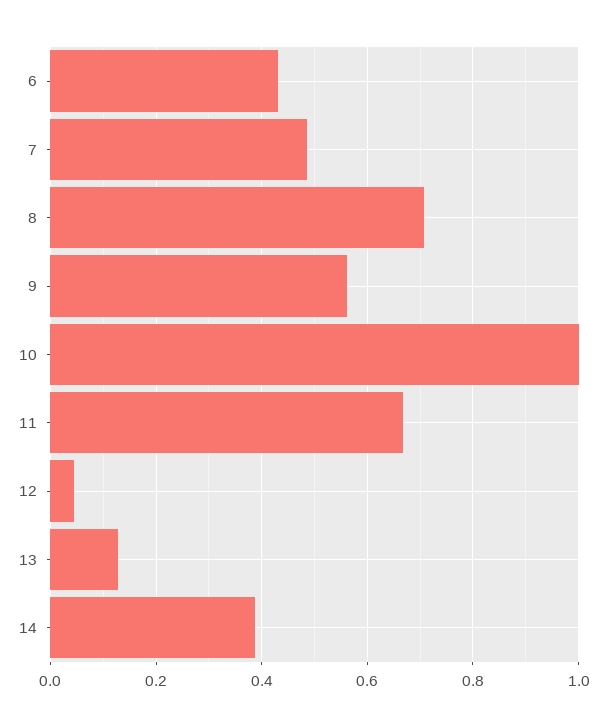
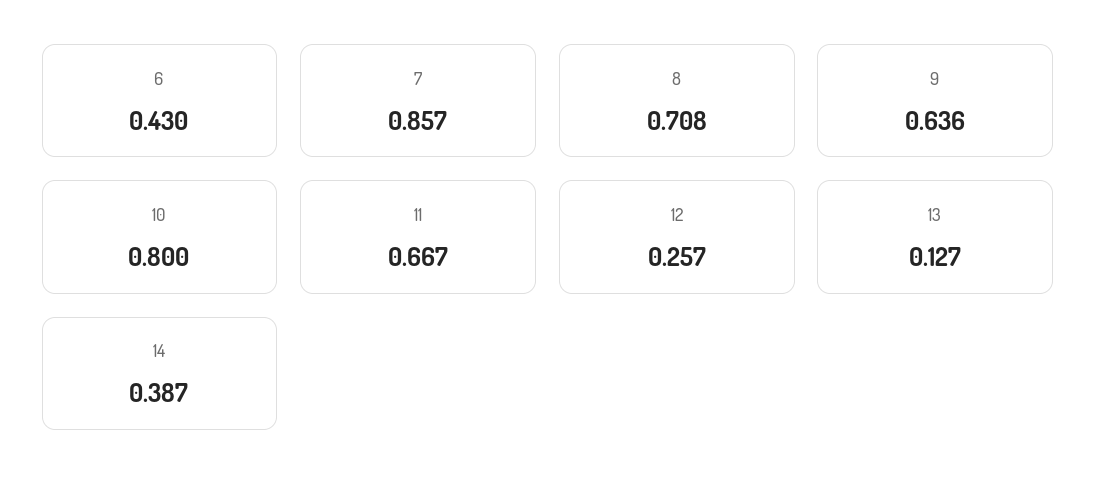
7: 0.48 -> 0.857
9: 0.56 -> 0.636
10: 1 -> 0.8
12: 0.04 -> 0.257

